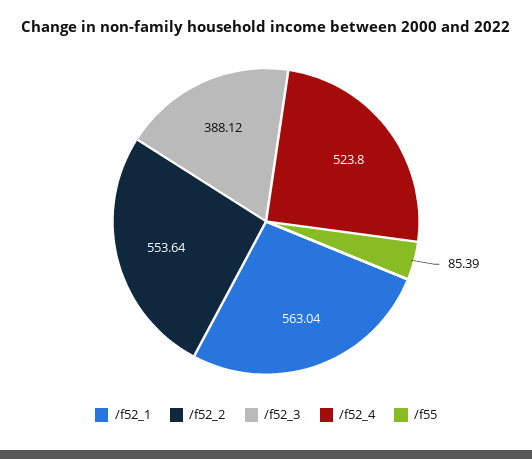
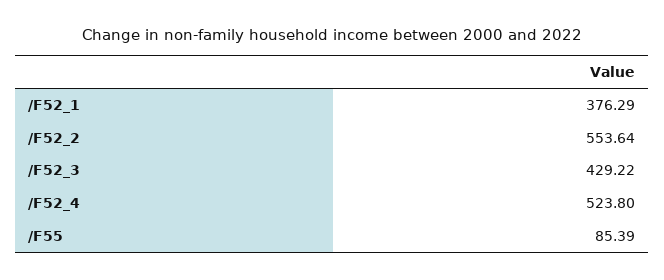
/f52_1: 563.04 -> 376.29
/f52_3: 388.12 -> 429.22

